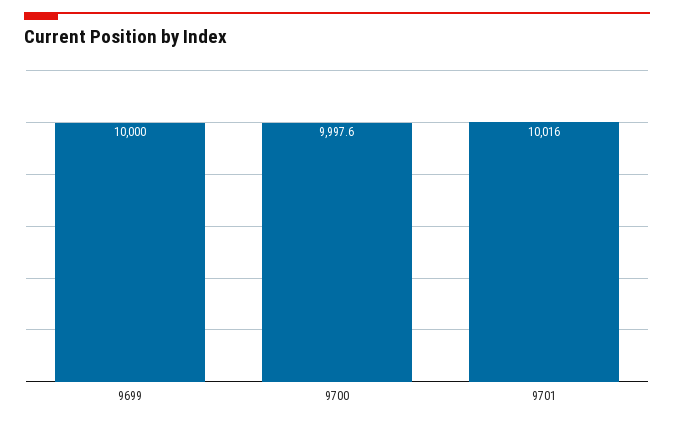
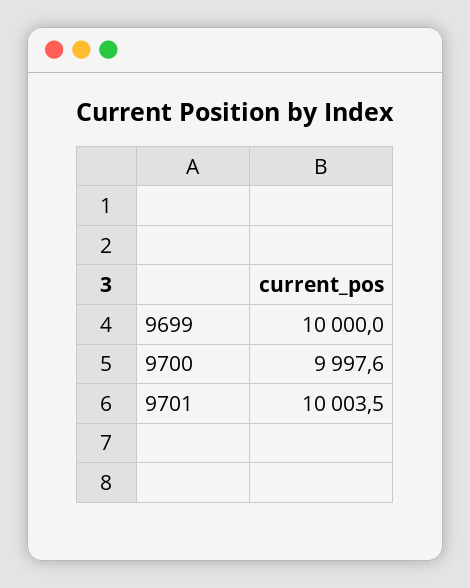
9701: 10016 -> 10003.5

